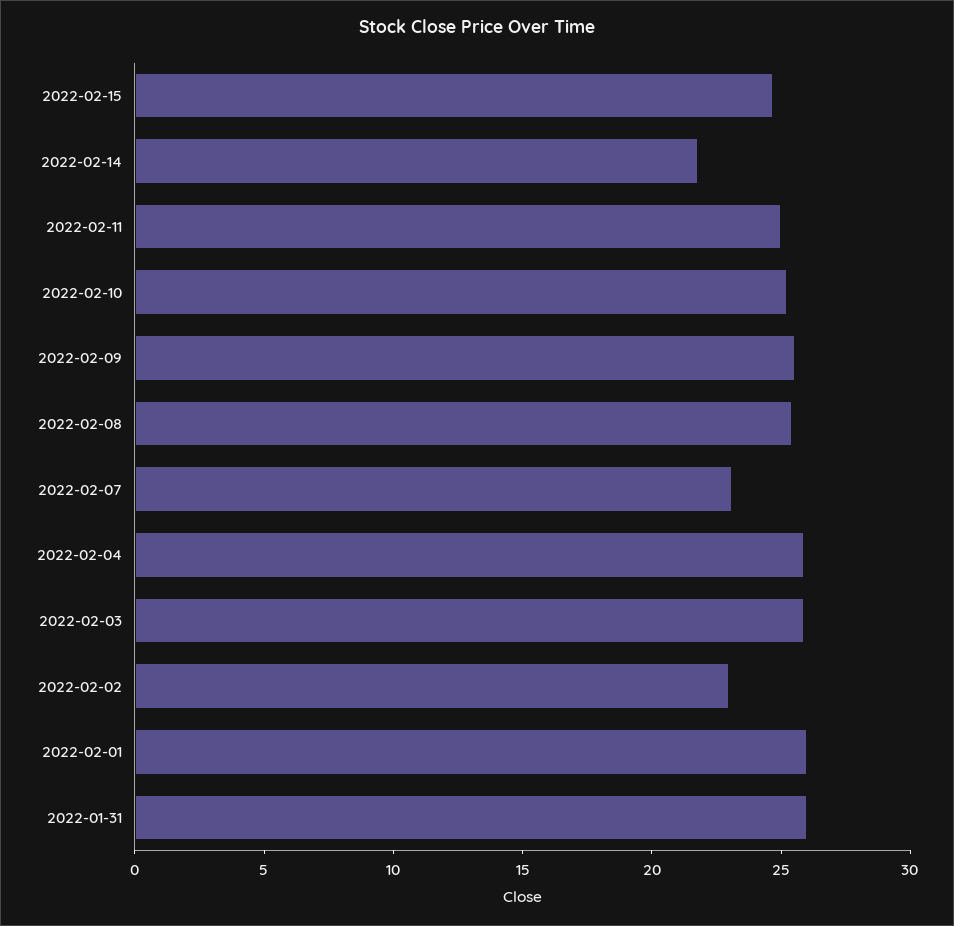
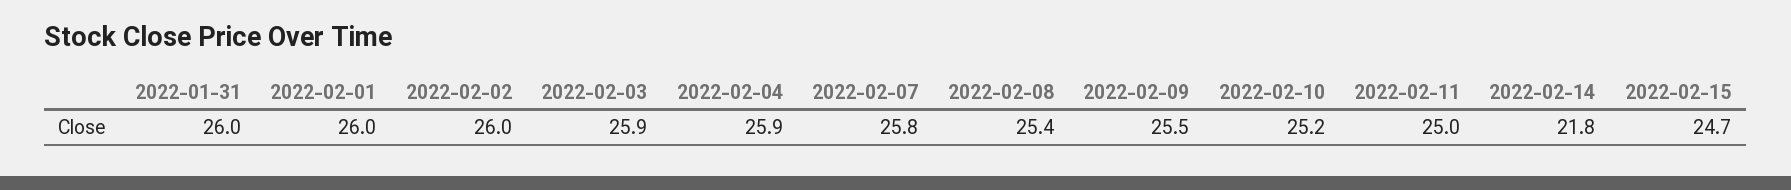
2022-02-07: 23 -> 25.8
2022-02-02: 23 -> 26

